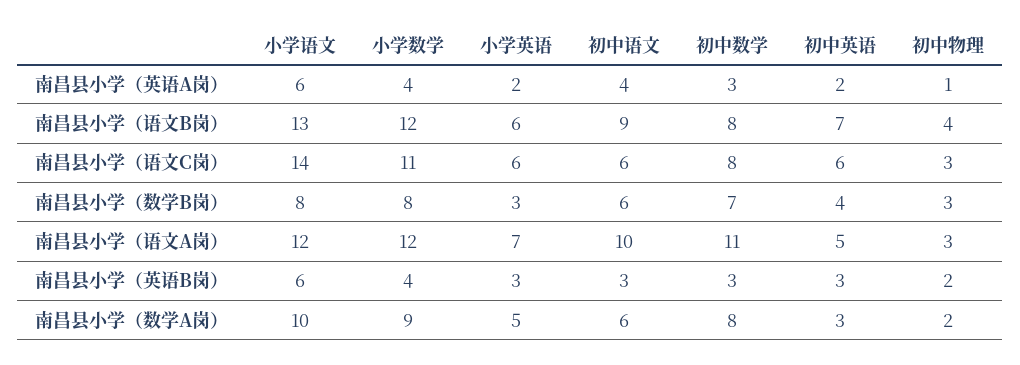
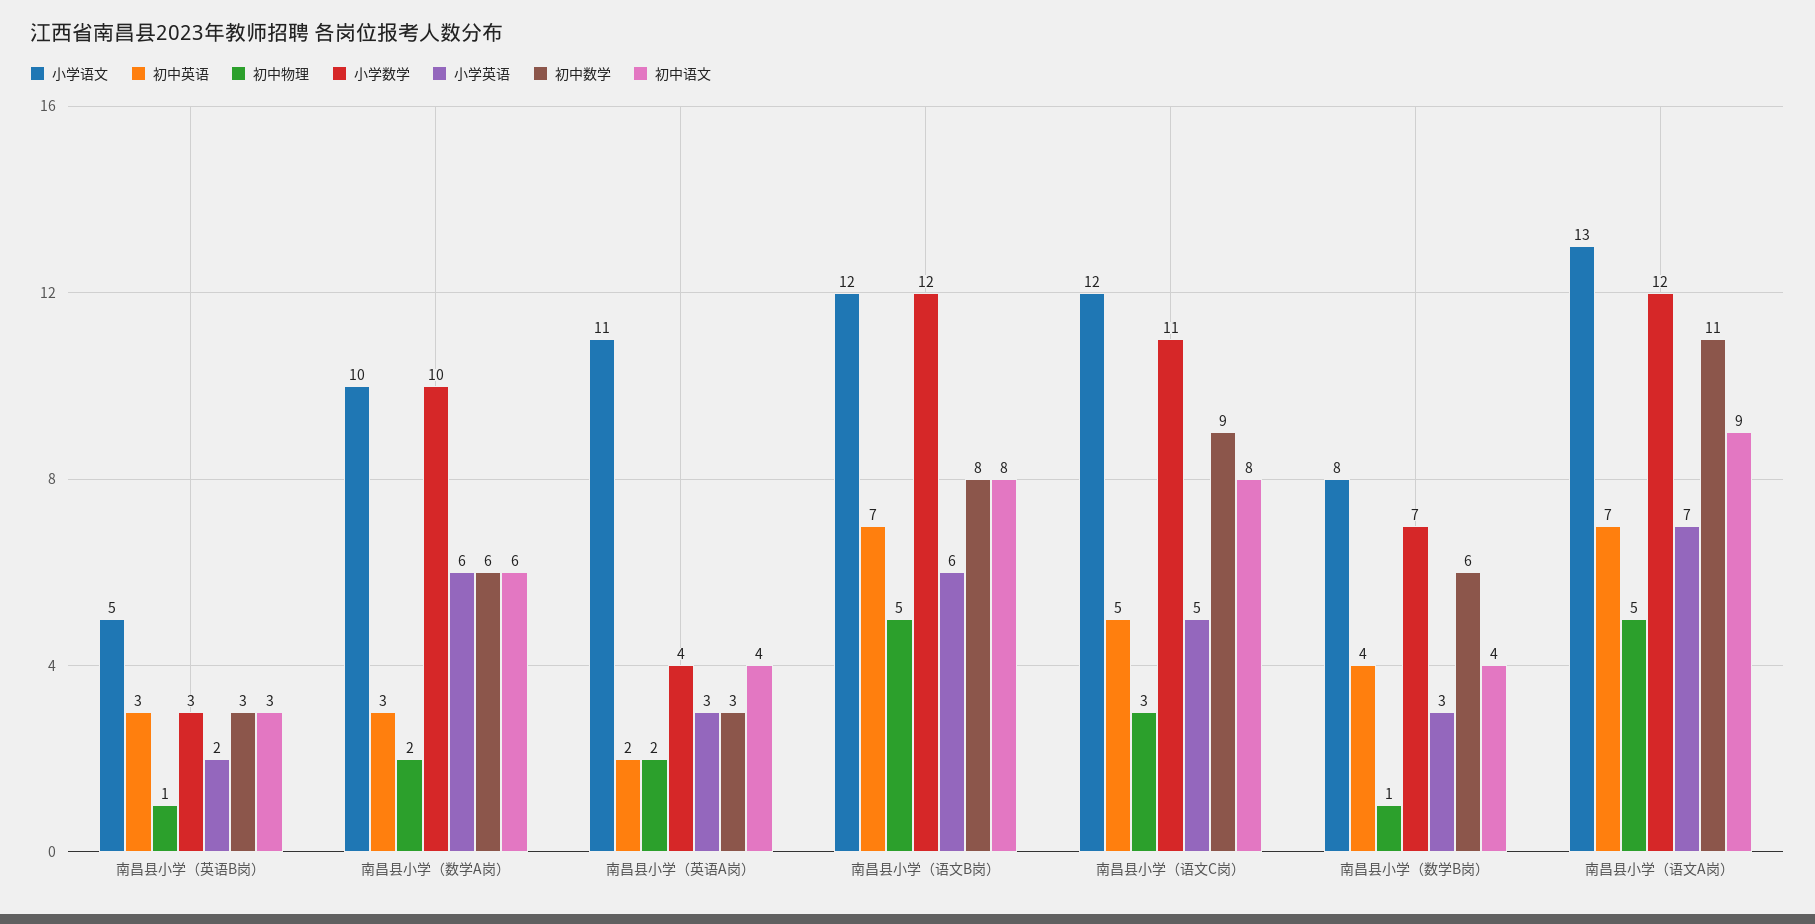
小学语文, 南昌县小学（英语A岗）: 6 -> 11
小学英语, 南昌县小学（英语A岗）: 2 -> 3
初中物理, 南昌县小学（英语A岗）: 1 -> 2
小学语文, 南昌县小学（语文B岗）: 13 -> 12
初中语文, 南昌县小学（语文B岗）: 9 -> 8
初中物理, 南昌县小学（语文B岗）: 4 -> 5
小学语文, 南昌县小学（语文C岗）: 14 -> 12
小学英语, 南昌县小学（语文C岗）: 6 -> 5
初中语文, 南昌县小学（语文C岗）: 6 -> 8
初中数学, 南昌县小学（语文C岗）: 8 -> 9
初中英语, 南昌县小学（语文C岗）: 6 -> 5
小学数学, 南昌县小学（数学B岗）: 8 -> 7
初中语文, 南昌县小学（数学B岗）: 6 -> 4
初中数学, 南昌县小学（数学B岗）: 7 -> 6
初中物理, 南昌县小学（数学B岗）: 3 -> 1
小学语文, 南昌县小学（语文A岗）: 12 -> 13
初中语文, 南昌县小学（语文A岗）: 10 -> 9
初中英语, 南昌县小学（语文A岗）: 5 -> 7
初中物理, 南昌县小学（语文A岗）: 3 -> 5
小学语文, 南昌县小学（英语B岗）: 6 -> 5
小学数学, 南昌县小学（英语B岗）: 4 -> 3
小学英语, 南昌县小学（英语B岗）: 3 -> 2
初中物理, 南昌县小学（英语B岗）: 2 -> 1
小学数学, 南昌县小学（数学A岗）: 9 -> 10
小学英语, 南昌县小学（数学A岗）: 5 -> 6
初中数学, 南昌县小学（数学A岗）: 8 -> 6

